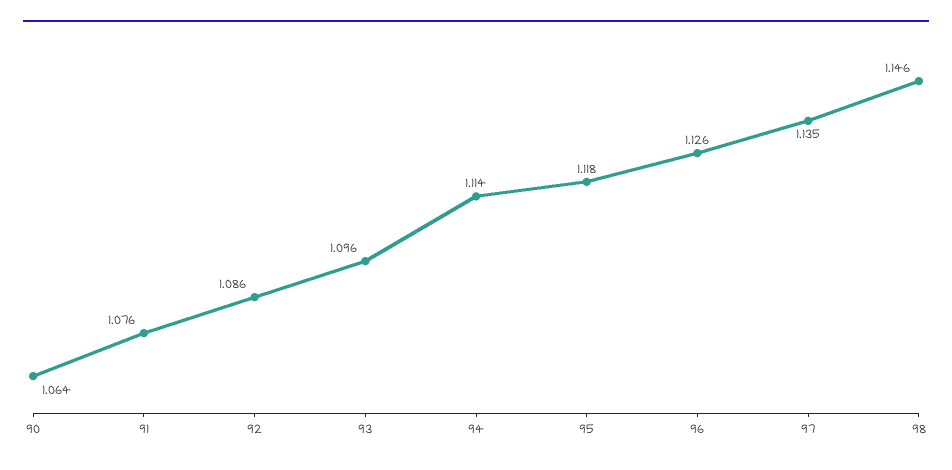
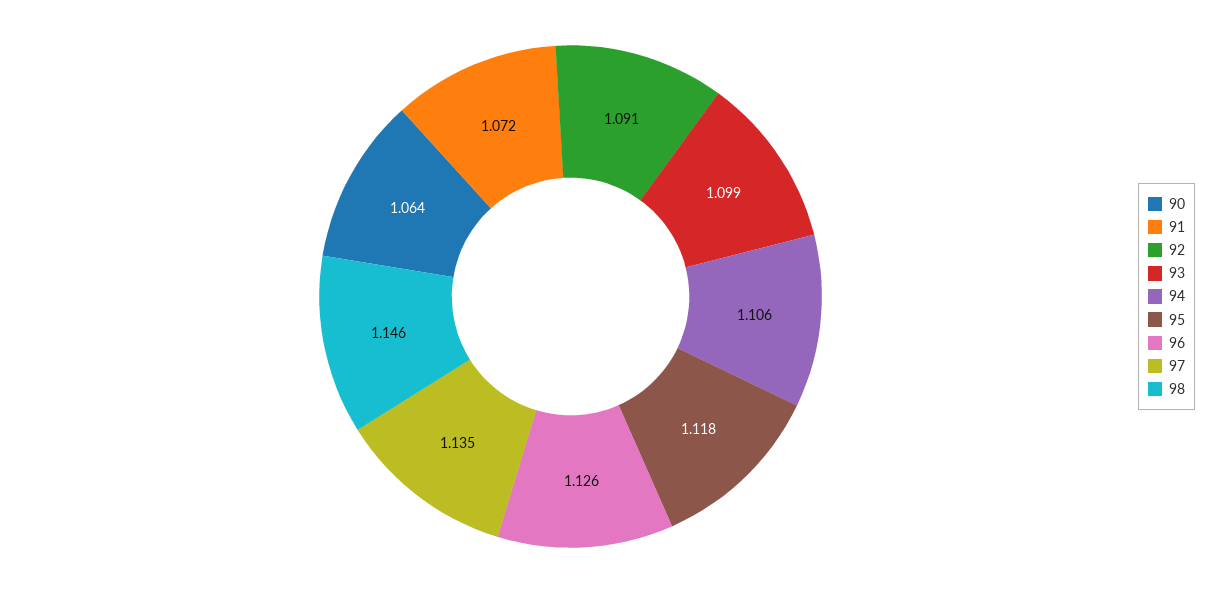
91: 1.076 -> 1.072
92: 1.086 -> 1.091
93: 1.096 -> 1.099
94: 1.114 -> 1.106

